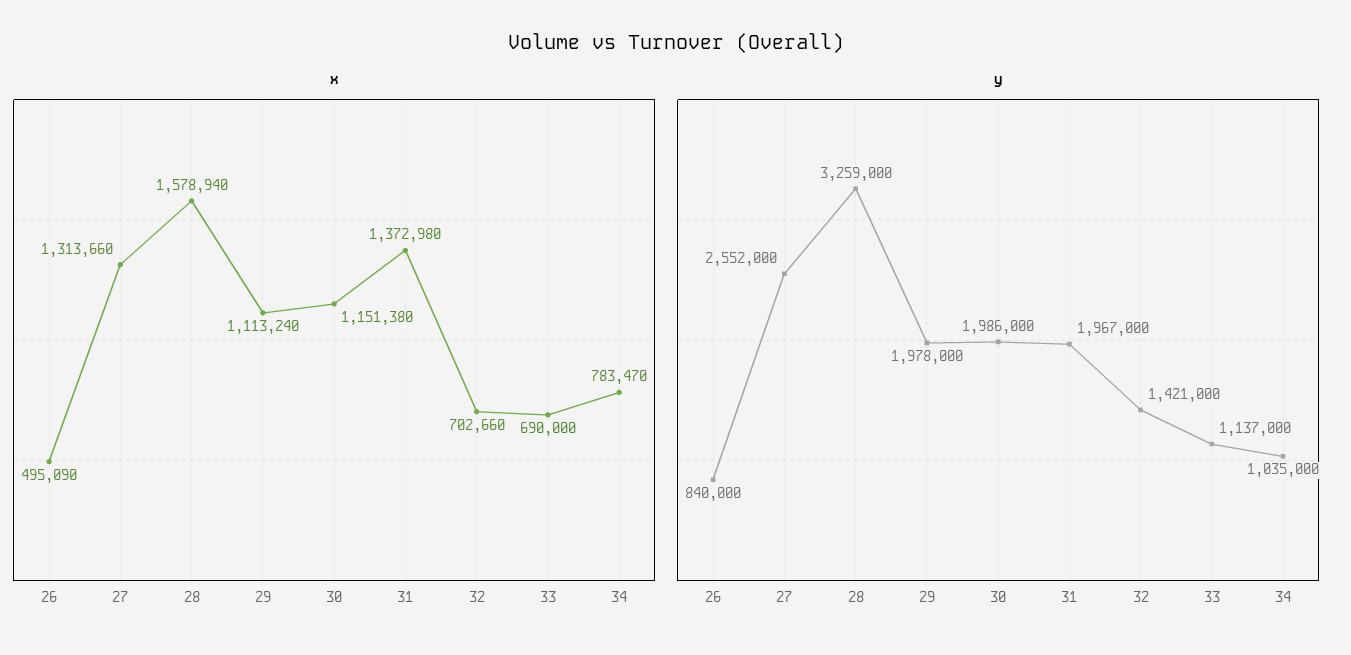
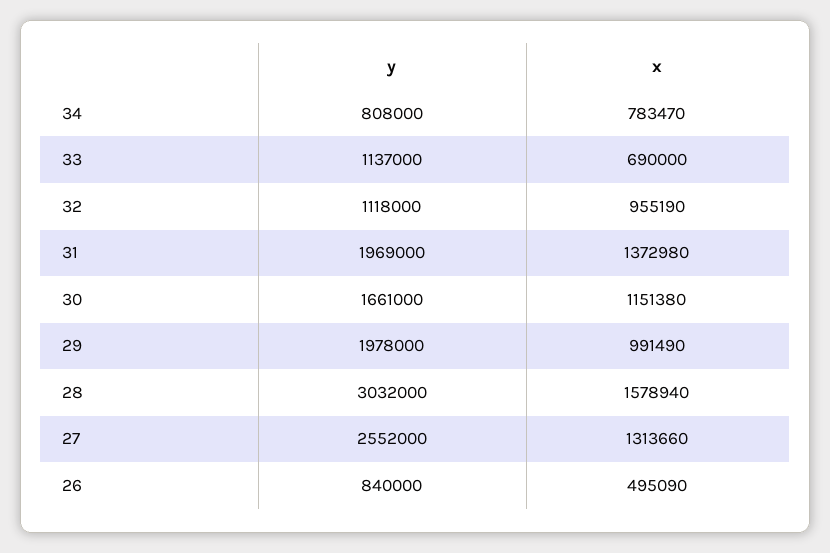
x, 29: 1113240 -> 991490
x, 32: 702660 -> 955190
y, 28: 3259000 -> 3032000
y, 30: 1986000 -> 1661000
y, 31: 1967000 -> 1969000
y, 32: 1421000 -> 1118000
y, 34: 1035000 -> 808000

